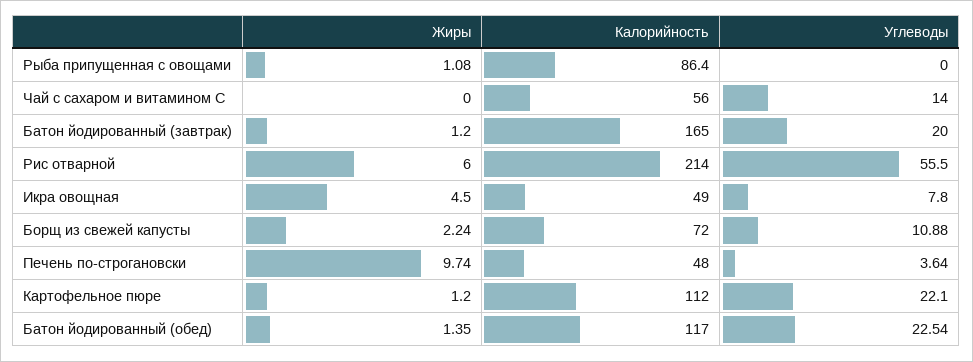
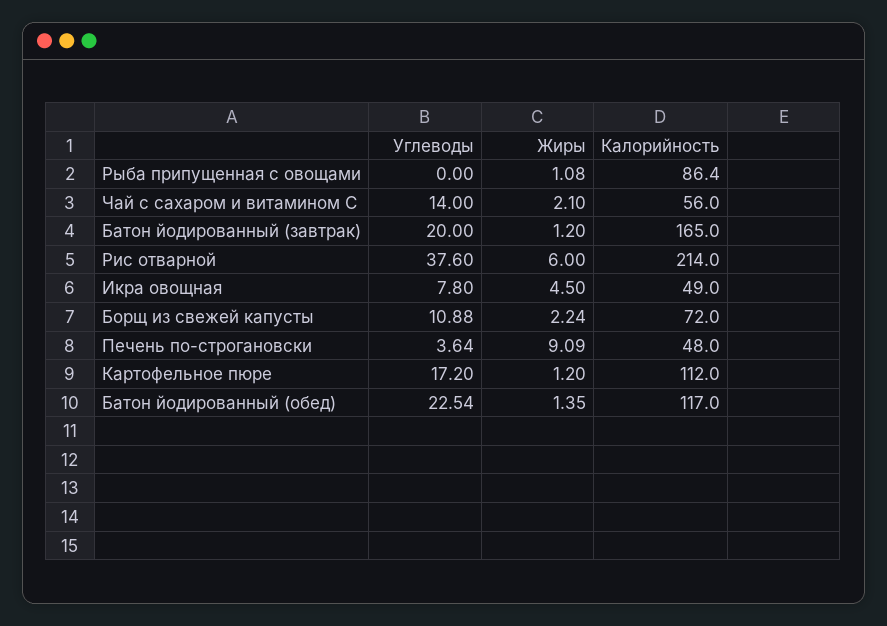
Жиры, Чай с сахаром и витамином С: 0 -> 2.1
Углеводы, Рис отварной: 55.5 -> 37.6
Жиры, Печень по-строгановски: 9.74 -> 9.09
Углеводы, Картофельное пюре: 22.1 -> 17.2

